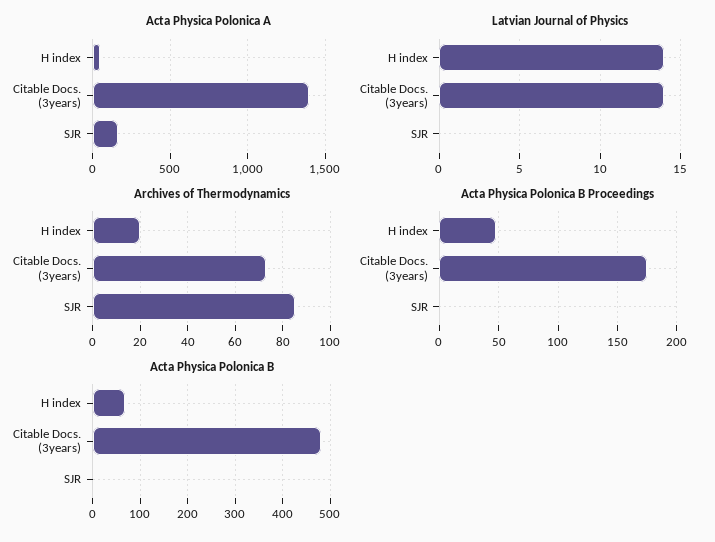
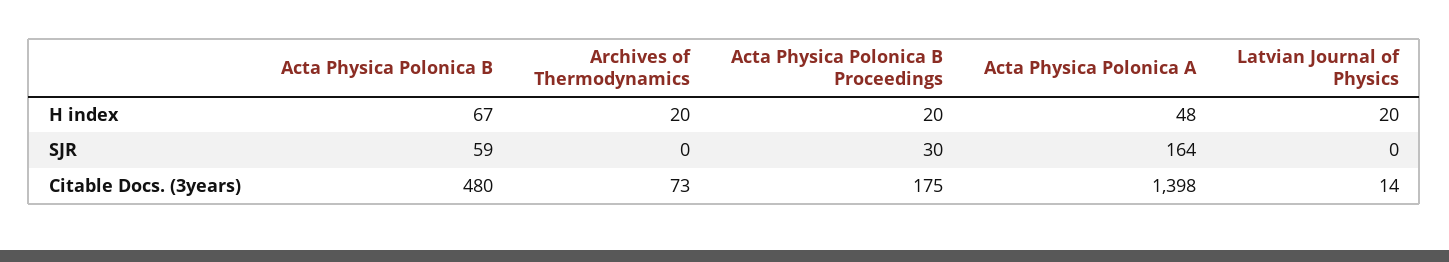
Latvian Journal of Physics, H index: 14 -> 20
Archives of Thermodynamics, SJR: 85 -> 0
Acta Physica Polonica B Proceedings, H index: 50 -> 20
Acta Physica Polonica B Proceedings, SJR: 0 -> 30
Acta Physica Polonica B, SJR: 0 -> 59

